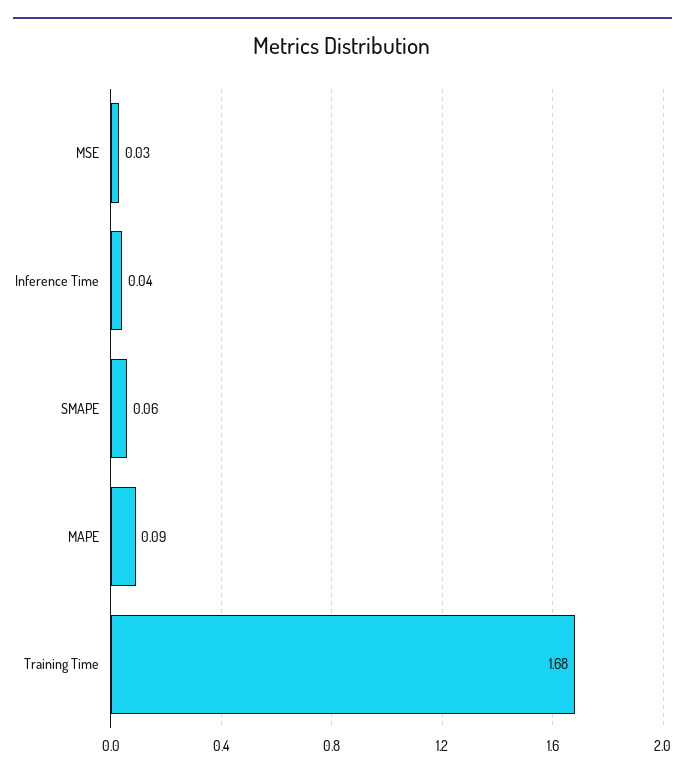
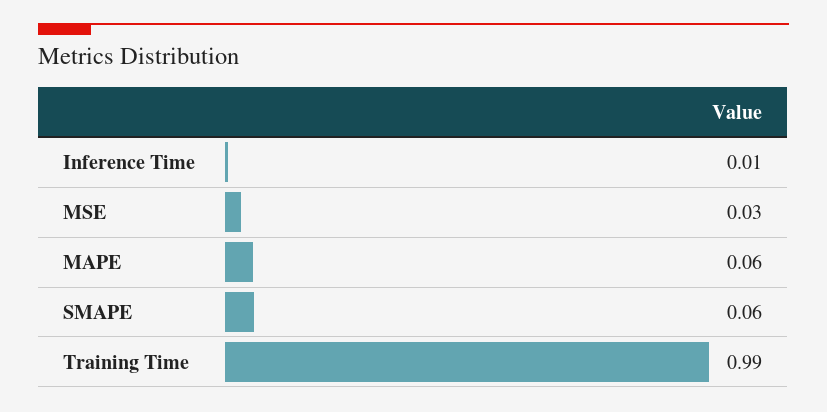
Inference Time: 0.04 -> 0.01
MAPE: 0.09 -> 0.06
Training Time: 1.68 -> 0.99

